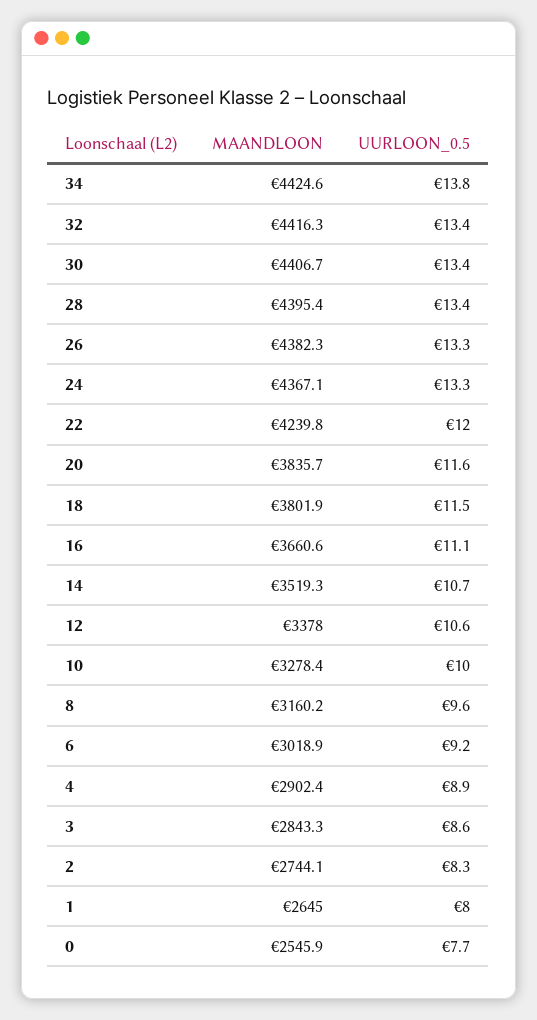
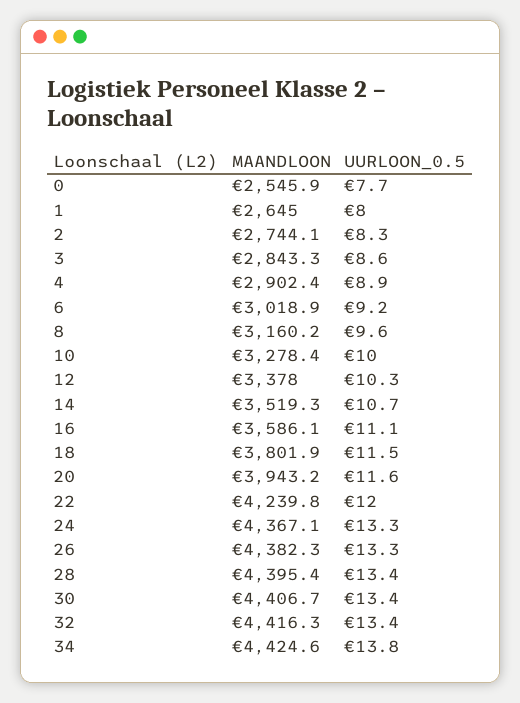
MAANDLOON, 20: 3835.7 -> 3943.2
MAANDLOON, 16: 3660.6 -> 3586.1
UURLOON_0.5, 12: 10.6 -> 10.3

